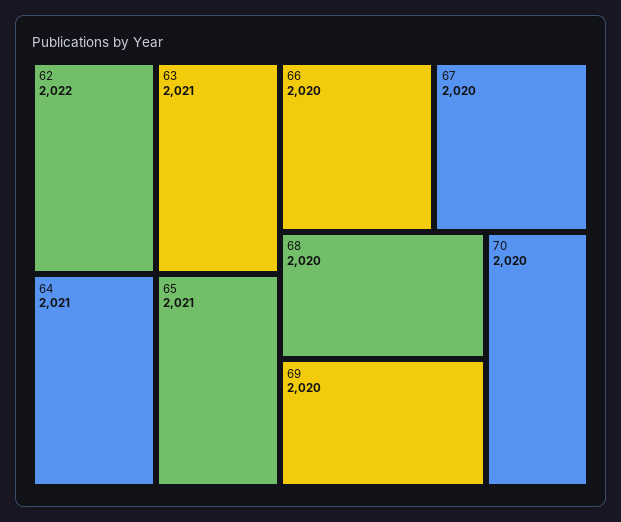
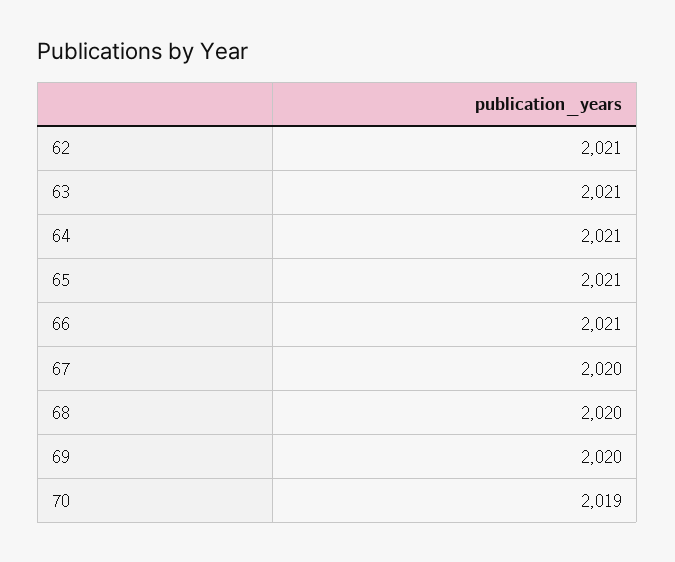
62: 2022 -> 2021
66: 2020 -> 2021
70: 2020 -> 2019

